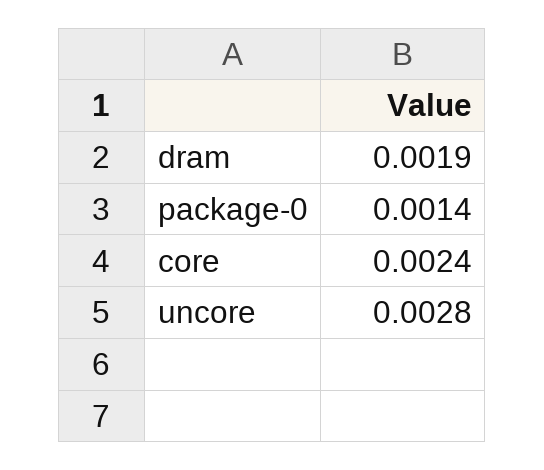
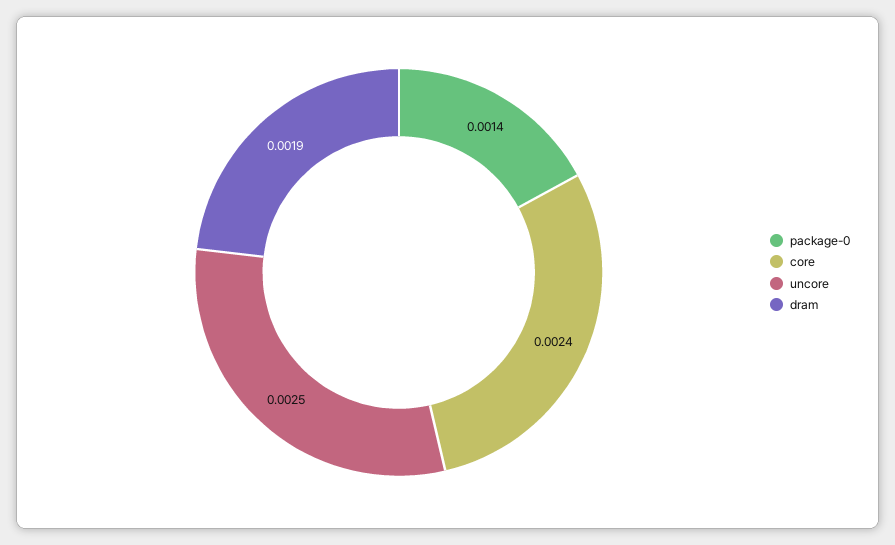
uncore: 0.0028 -> 0.0025

